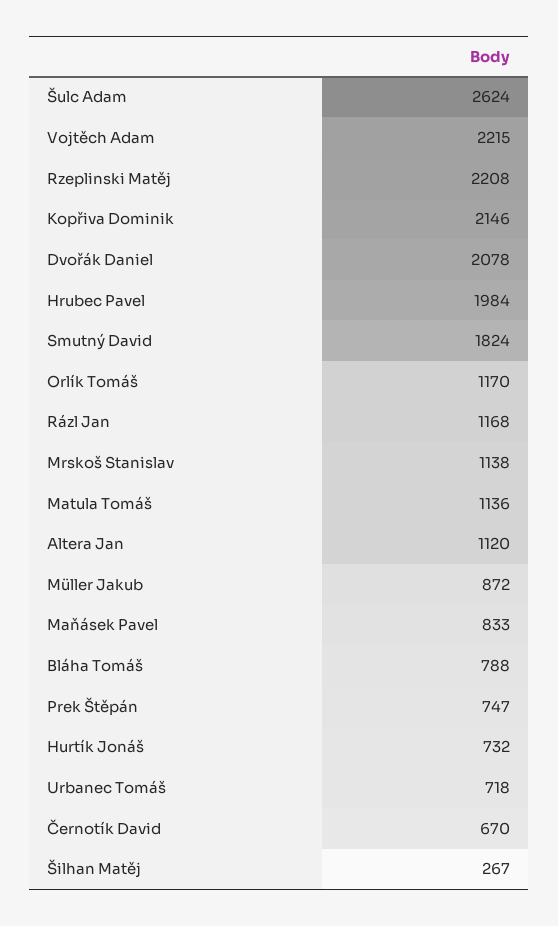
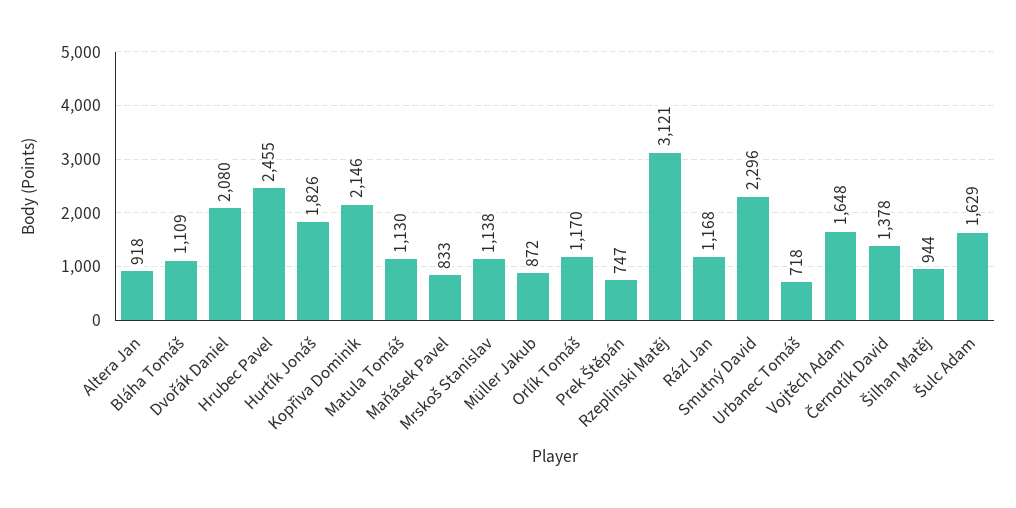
Šulc Adam: 2624 -> 1629
Vojtěch Adam: 2215 -> 1648
Rzeplinski Matěj: 2208 -> 3121
Dvořák Daniel: 2078 -> 2080
Hrubec Pavel: 1984 -> 2455
Smutný David: 1824 -> 2296
Matula Tomáš: 1136 -> 1130
Altera Jan: 1120 -> 918
Bláha Tomáš: 788 -> 1109
Hurtík Jonáš: 732 -> 1826
Černotík David: 670 -> 1378
Šilhan Matěj: 267 -> 944

